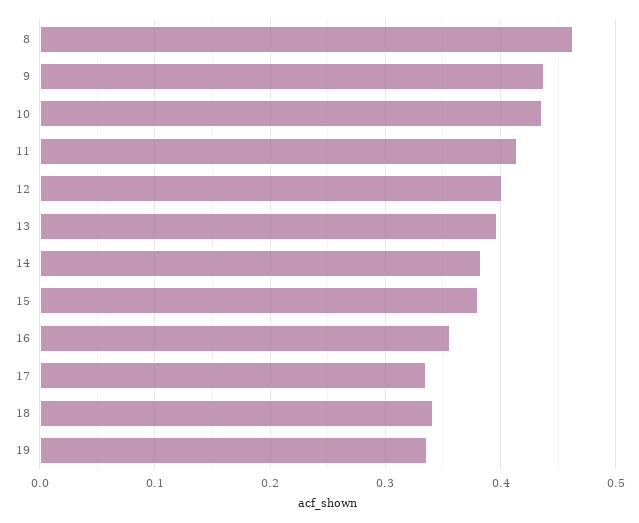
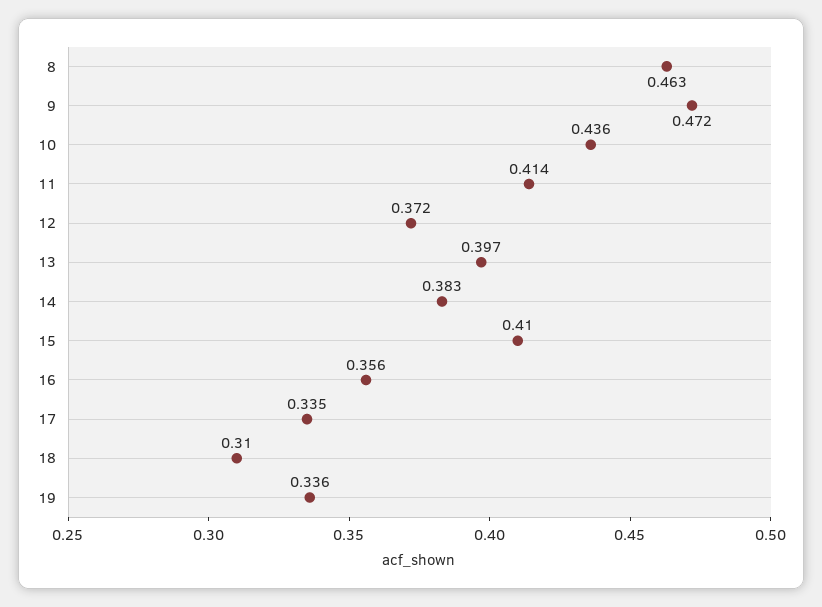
9: 0.44 -> 0.472
12: 0.4 -> 0.372
15: 0.38 -> 0.41
18: 0.34 -> 0.31

